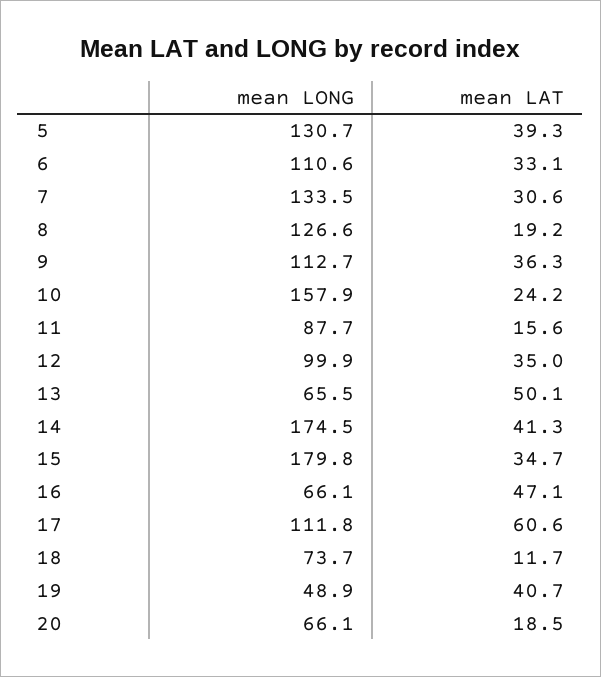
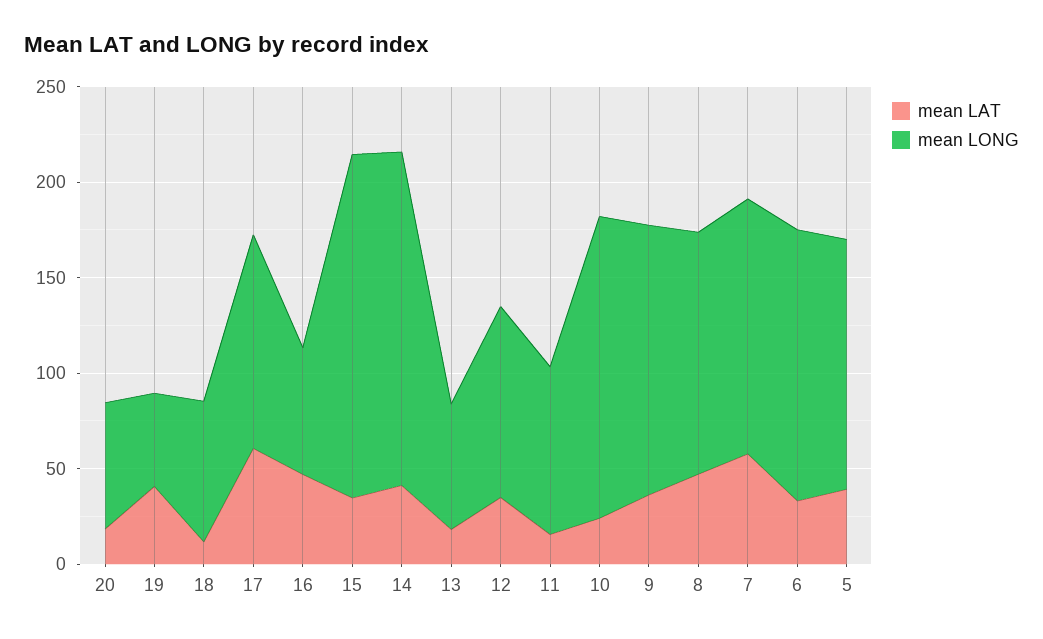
mean LONG, 6: 110.6 -> 140
mean LAT, 7: 30.6 -> 60
mean LAT, 8: 19.2 -> 50
mean LONG, 9: 112.7 -> 140
mean LAT, 13: 50.1 -> 20

